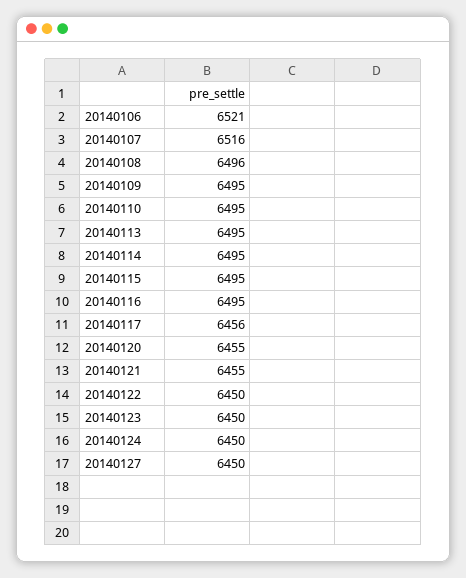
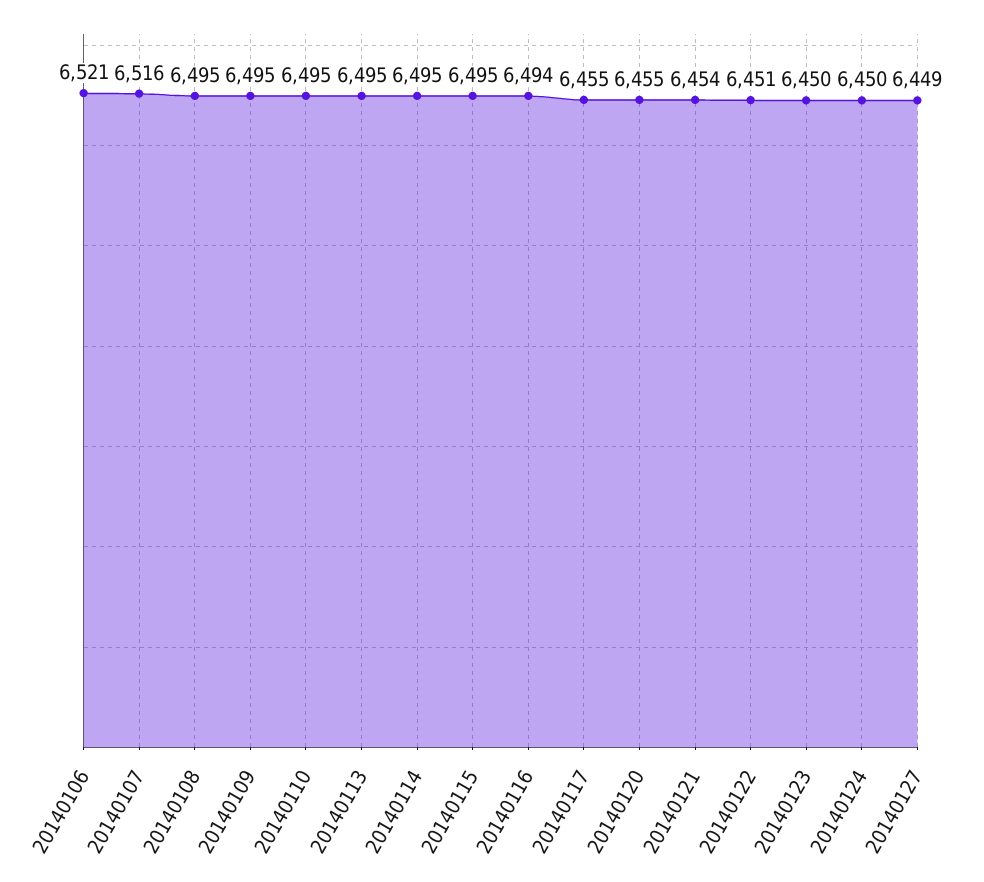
20140108: 6496 -> 6495
20140116: 6495 -> 6494
20140117: 6456 -> 6455
20140121: 6455 -> 6454
20140122: 6450 -> 6451
20140127: 6450 -> 6449

